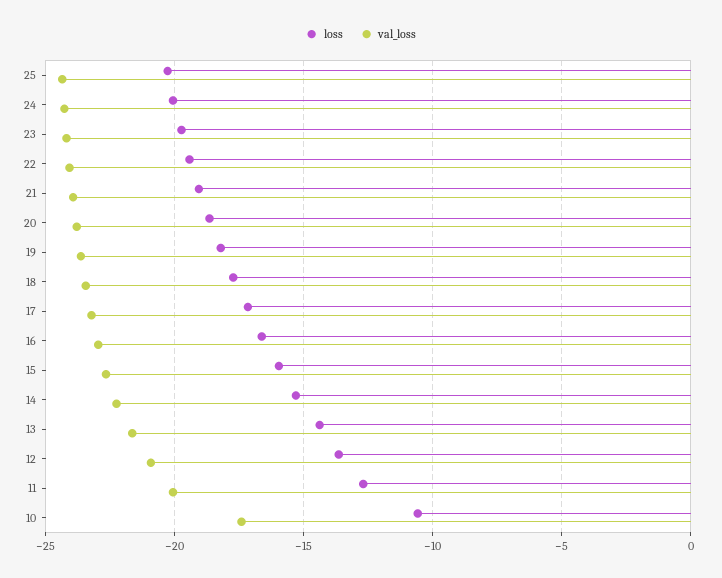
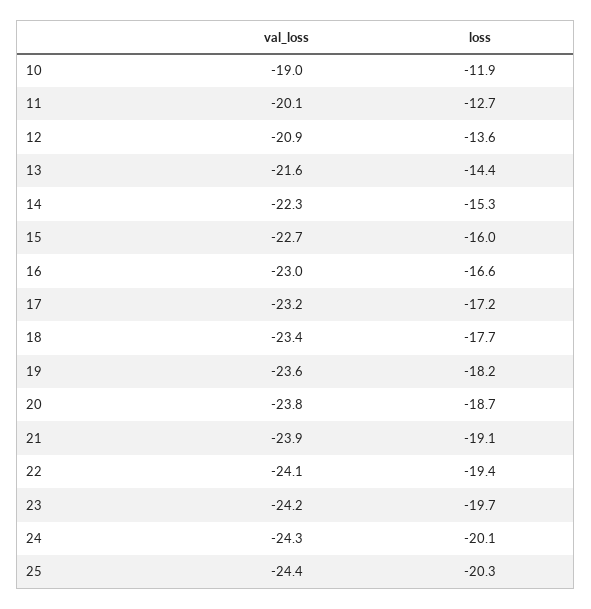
loss, 10: -10.5 -> -11.9
val_loss, 10: -17.5 -> -19

